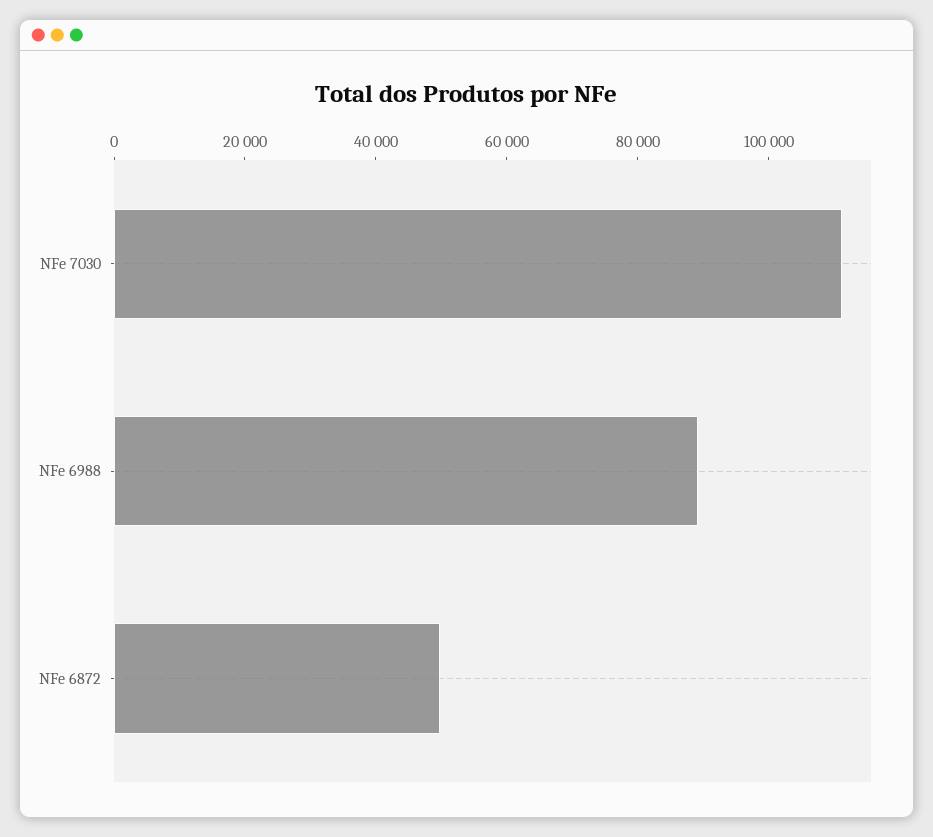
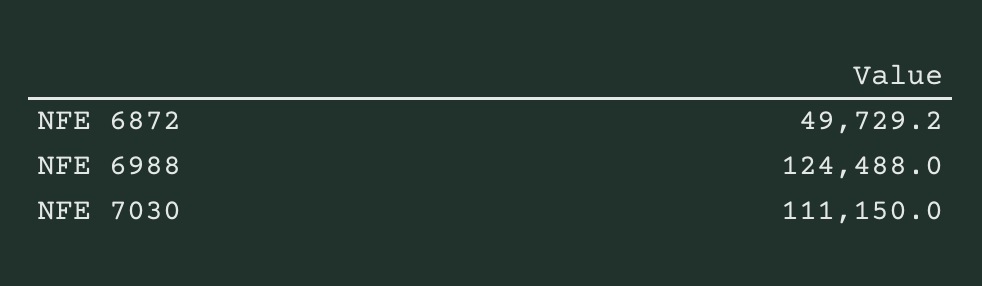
NFe 6988: 90000 -> 124488

